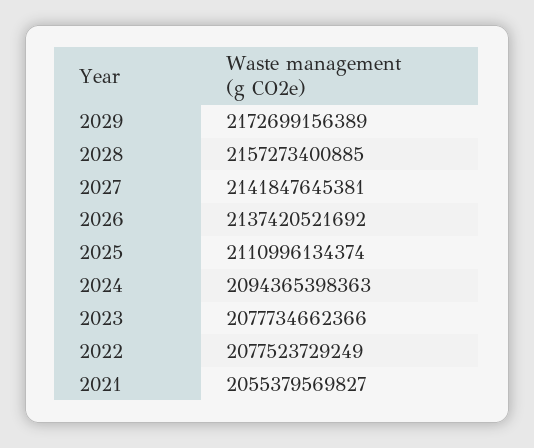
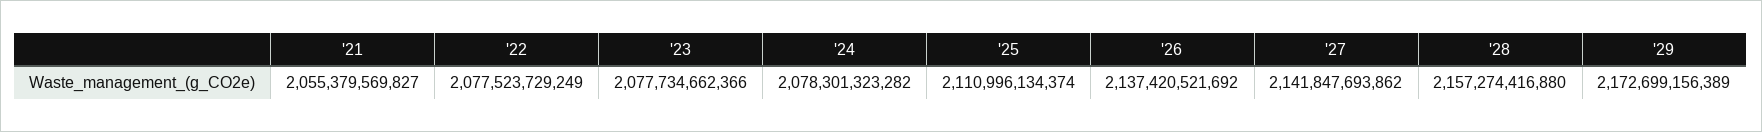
2028: 2157273400885 -> 2157274416880
2027: 2141847645381 -> 2141847693862
2024: 2094365398363 -> 2078301323282

